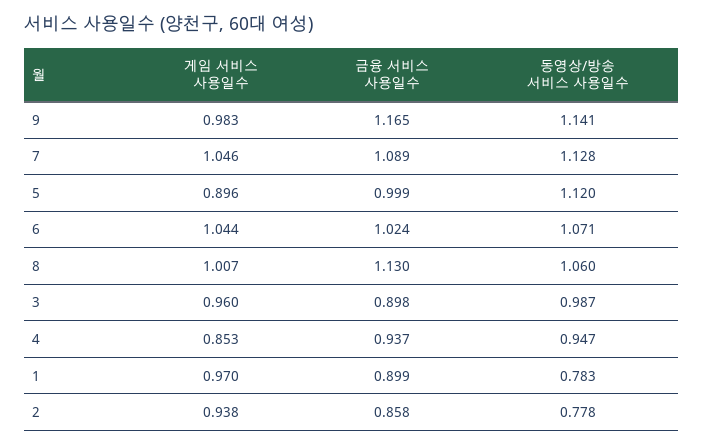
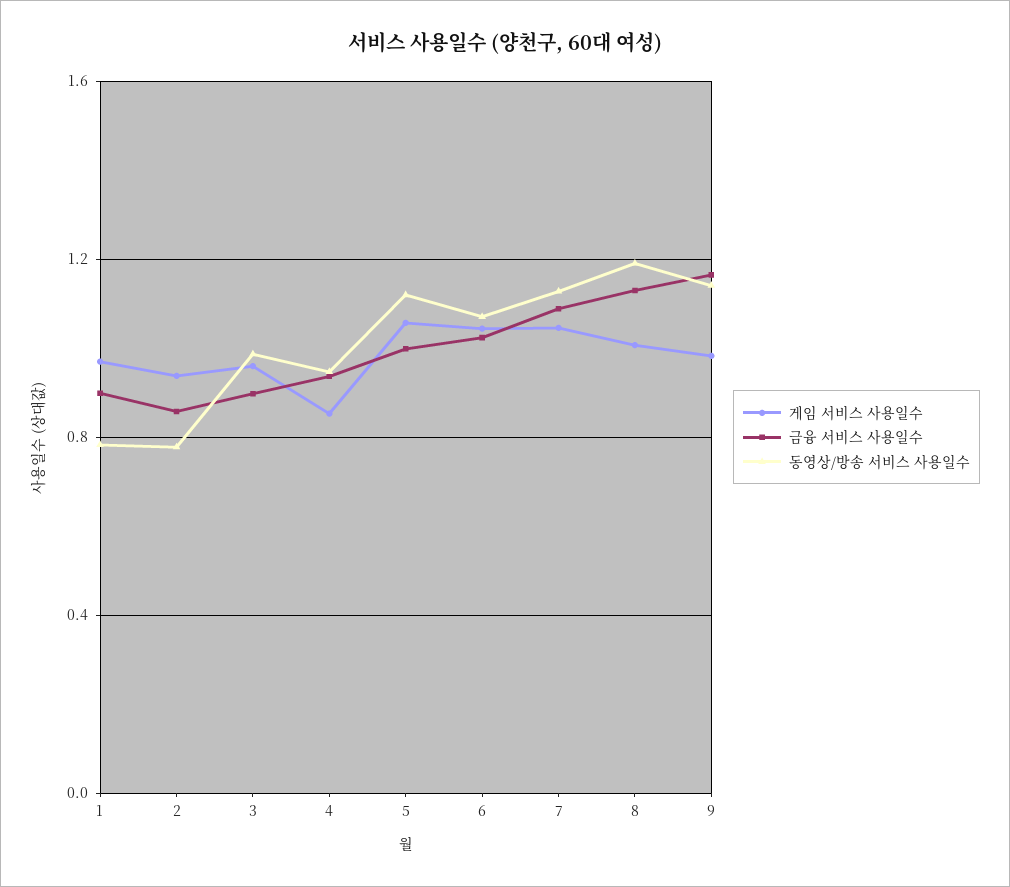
게임 서비스 사용일수, 5: 0.896 -> 1.05
동영상/방송 서비스 사용일수, 8: 1.06 -> 1.2

